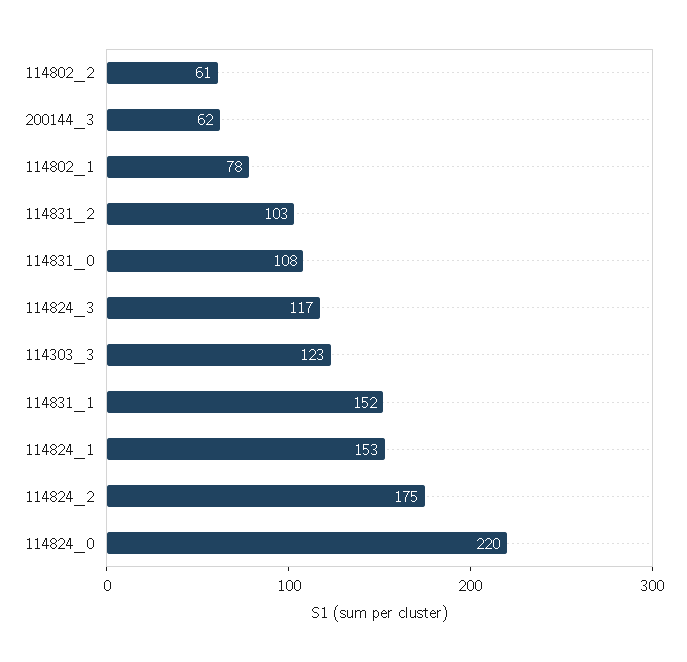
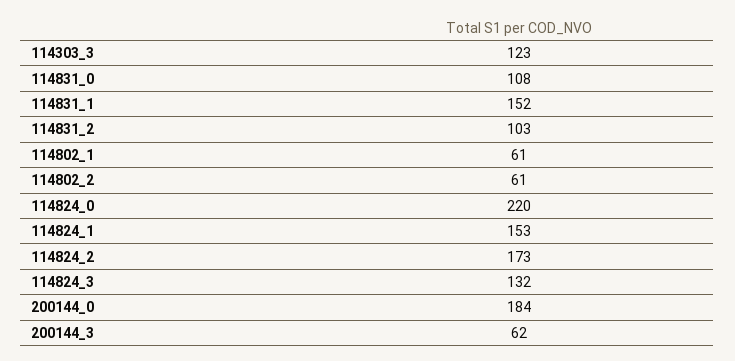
114802_1: 78 -> 61
114824_3: 117 -> 132
114824_2: 175 -> 173
200144_0: none -> 184

